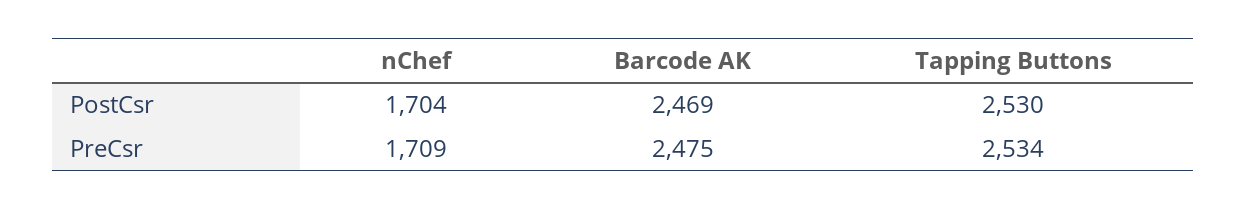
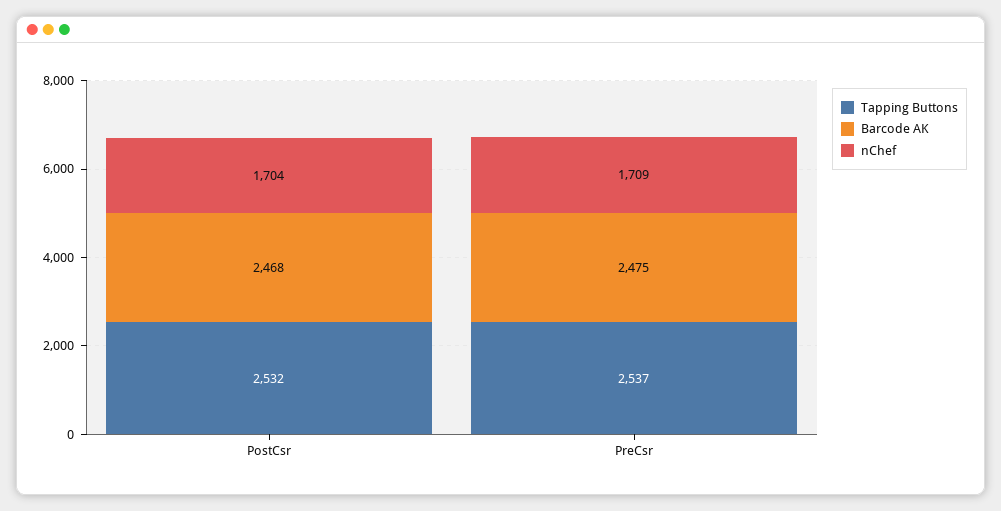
Barcode AK, PostCsr: 2469 -> 2468
Tapping Buttons, PostCsr: 2530 -> 2532
Tapping Buttons, PreCsr: 2534 -> 2537

